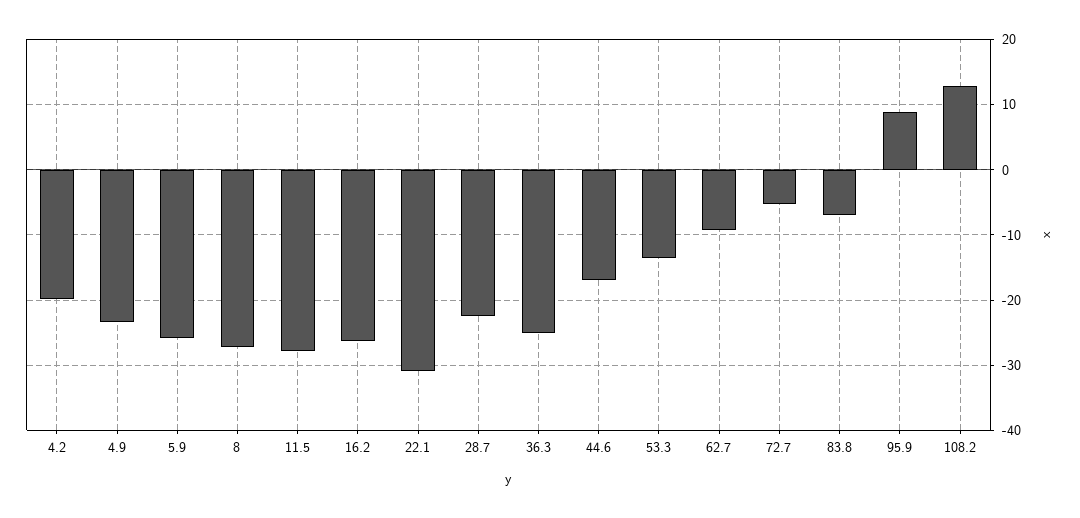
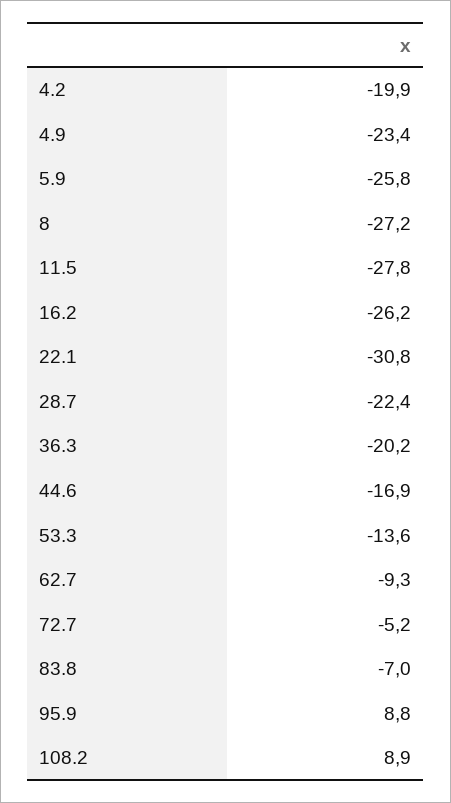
36.3: -25 -> -20.2
108.2: 13 -> 8.9

